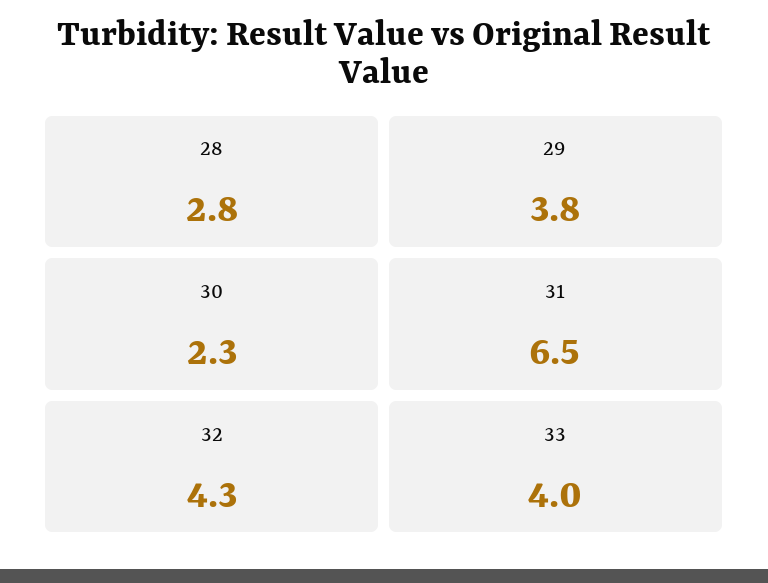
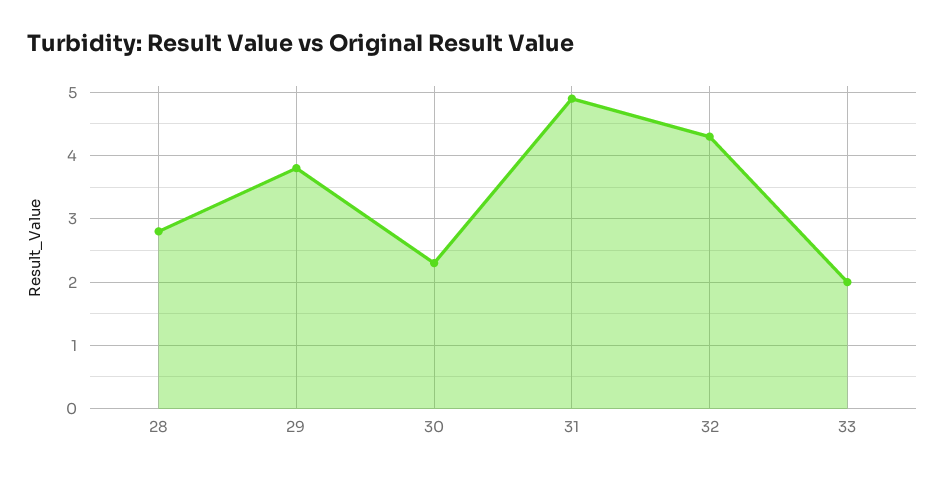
31: 6.5 -> 4.9
33: 4 -> 2

